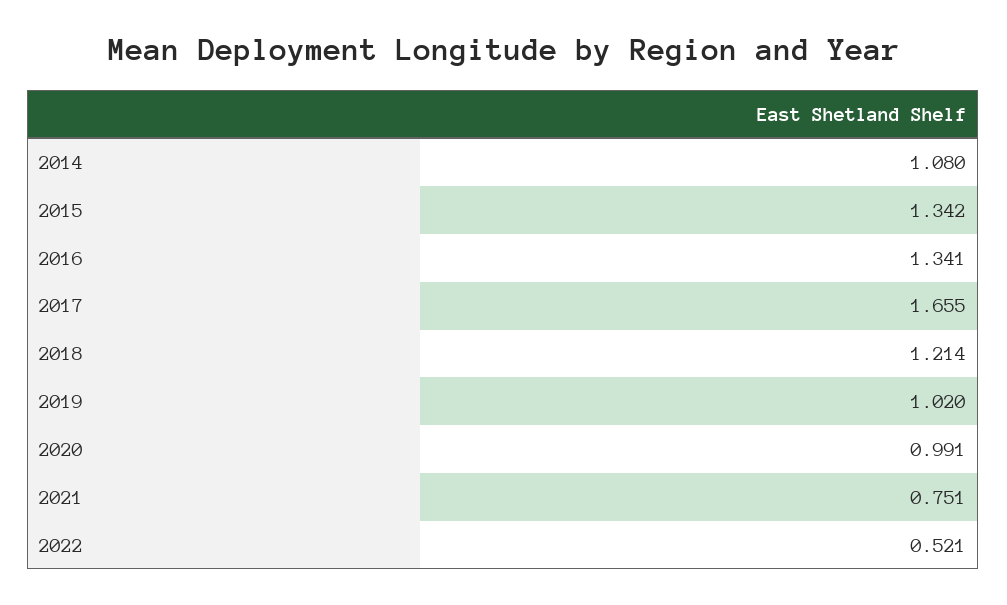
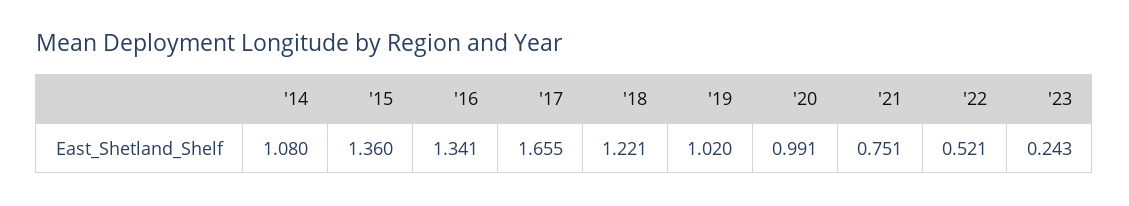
2015: 1.342 -> 1.36
2018: 1.214 -> 1.221
'23: none -> 0.243

